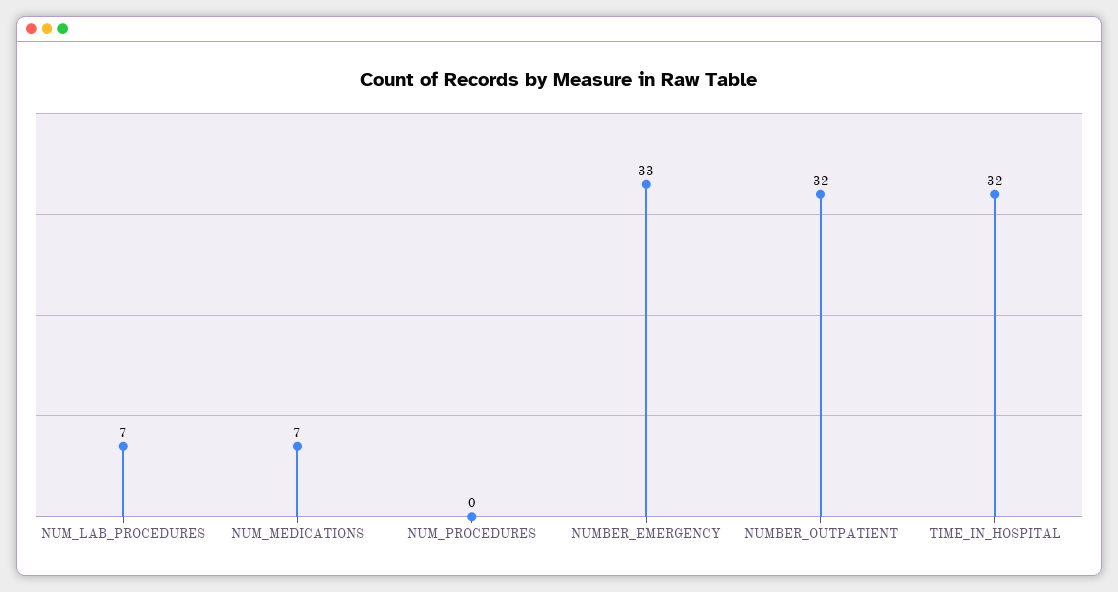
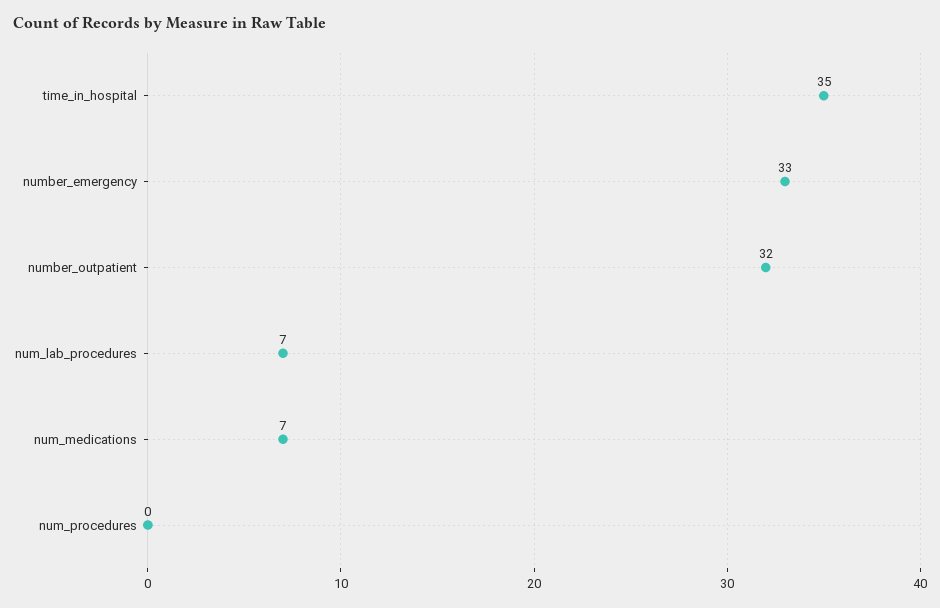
TIME_IN_HOSPITAL: 32 -> 35

